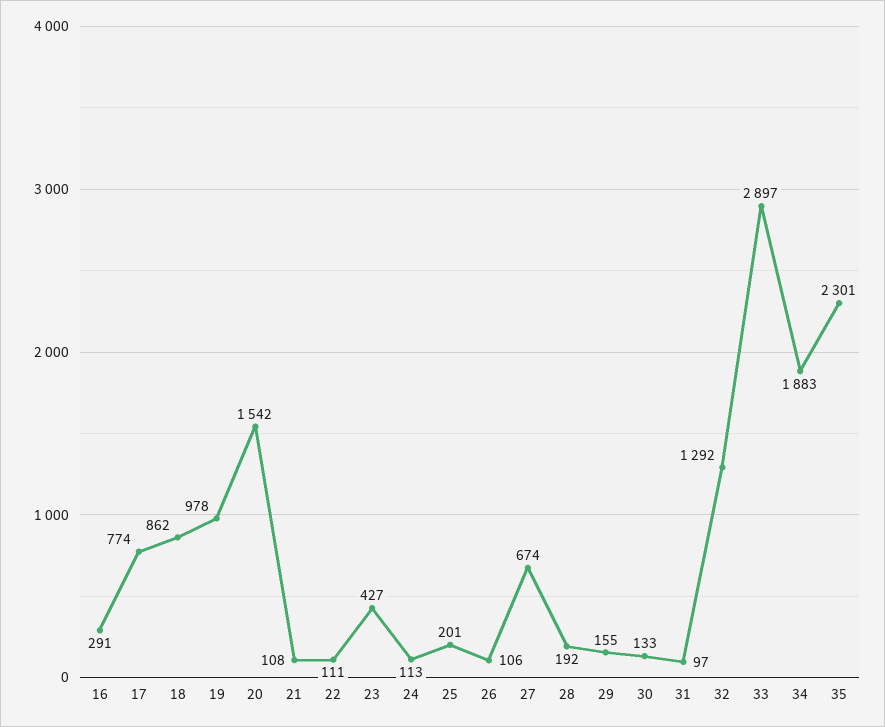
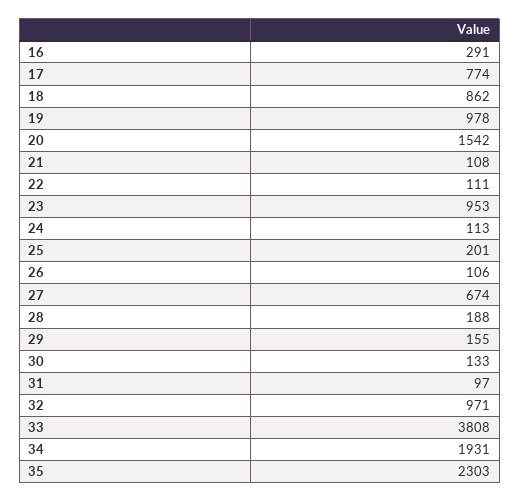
23: 427 -> 953
28: 192 -> 188
32: 1292 -> 971
33: 2897 -> 3808
34: 1883 -> 1931
35: 2301 -> 2303

